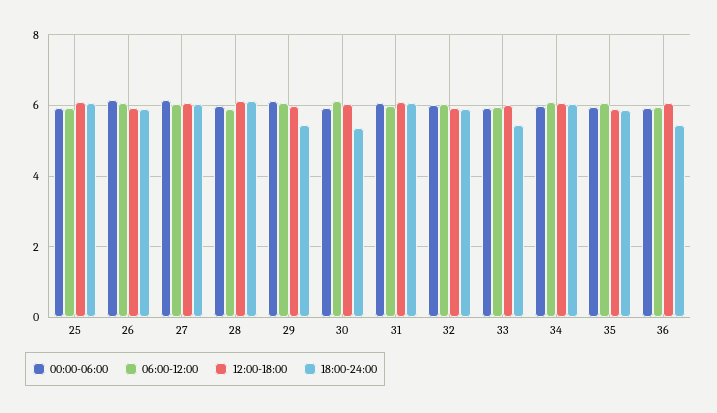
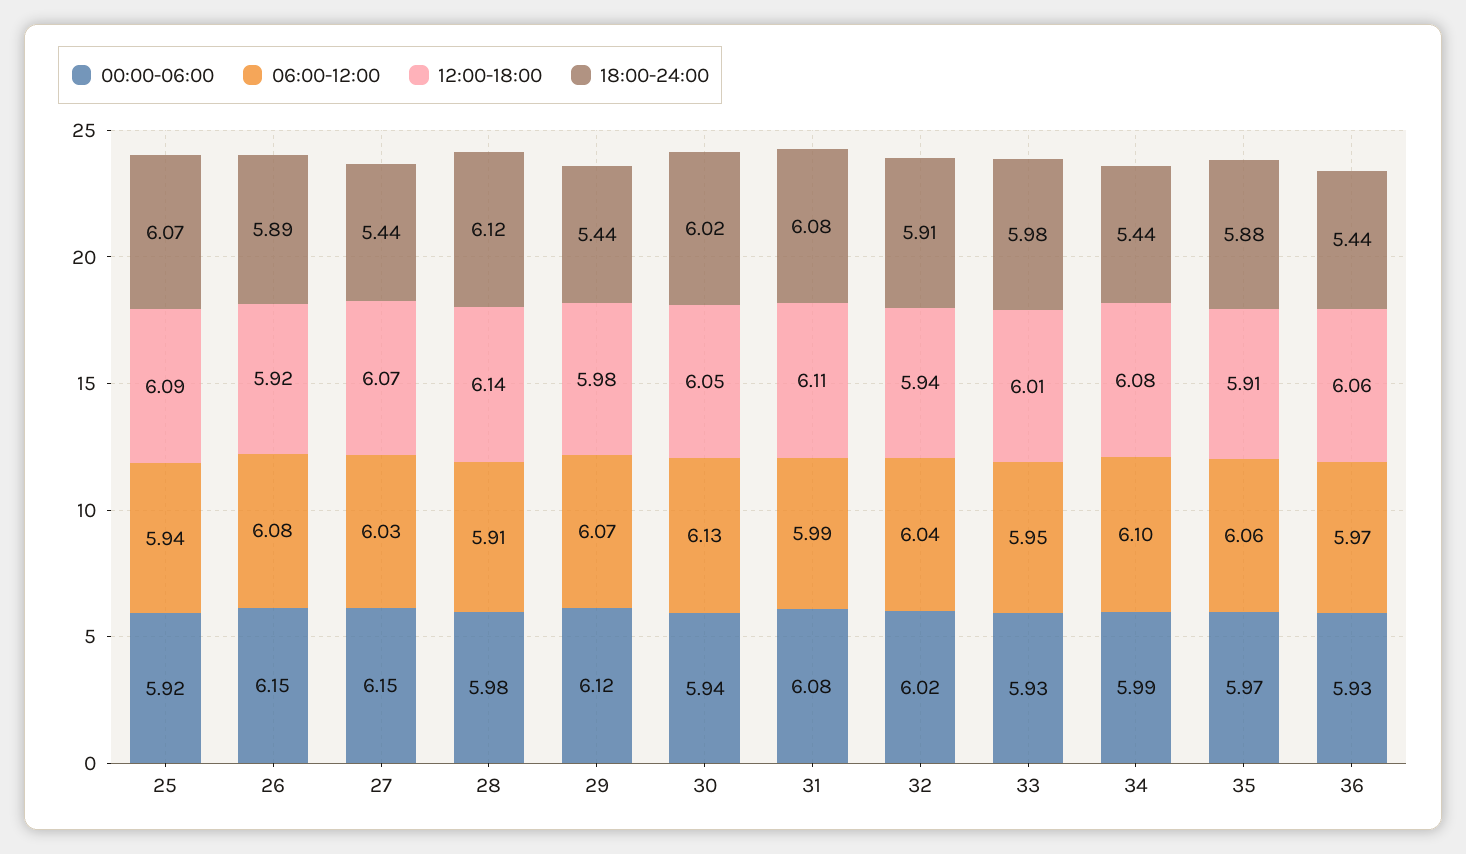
18:00-24:00, 27: 6 -> 5.44
18:00-24:00, 30: 5.4 -> 6.02
18:00-24:00, 33: 5.4 -> 5.98
18:00-24:00, 34: 6 -> 5.44

